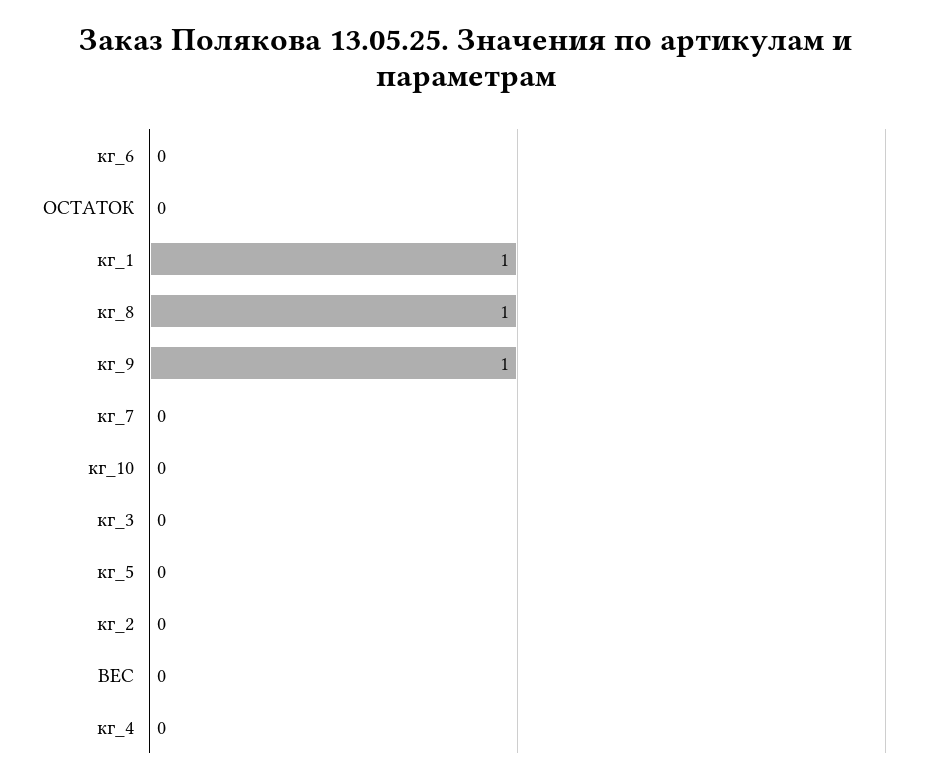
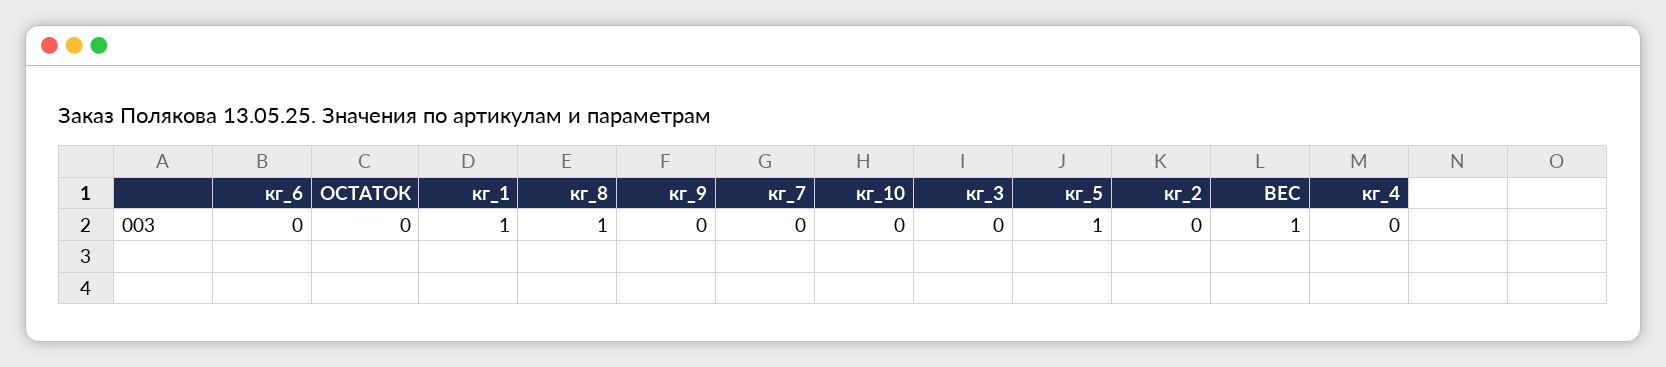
кг_9: 1 -> 0
кг_5: 0 -> 1
ВЕС: 0 -> 1

